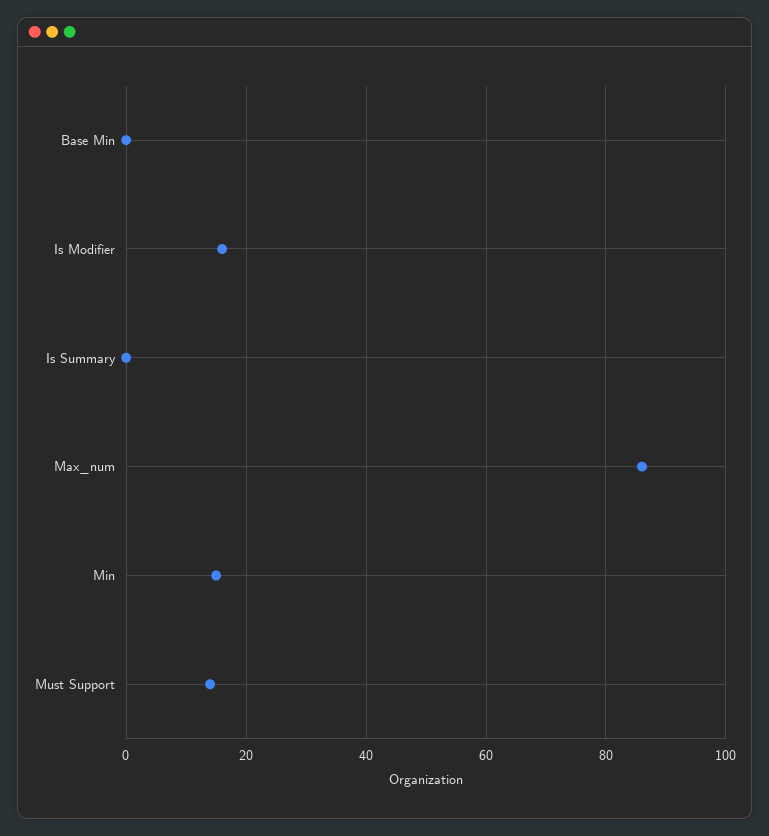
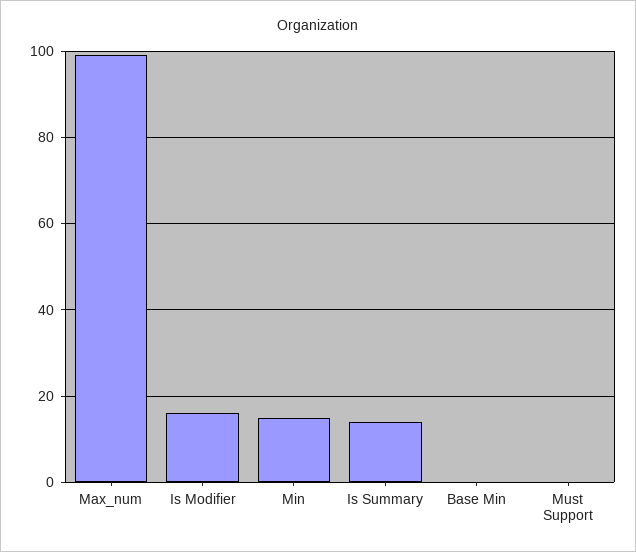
Is Summary: 0 -> 15
Max_num: 85 -> 100
Must Support: 15 -> 0

